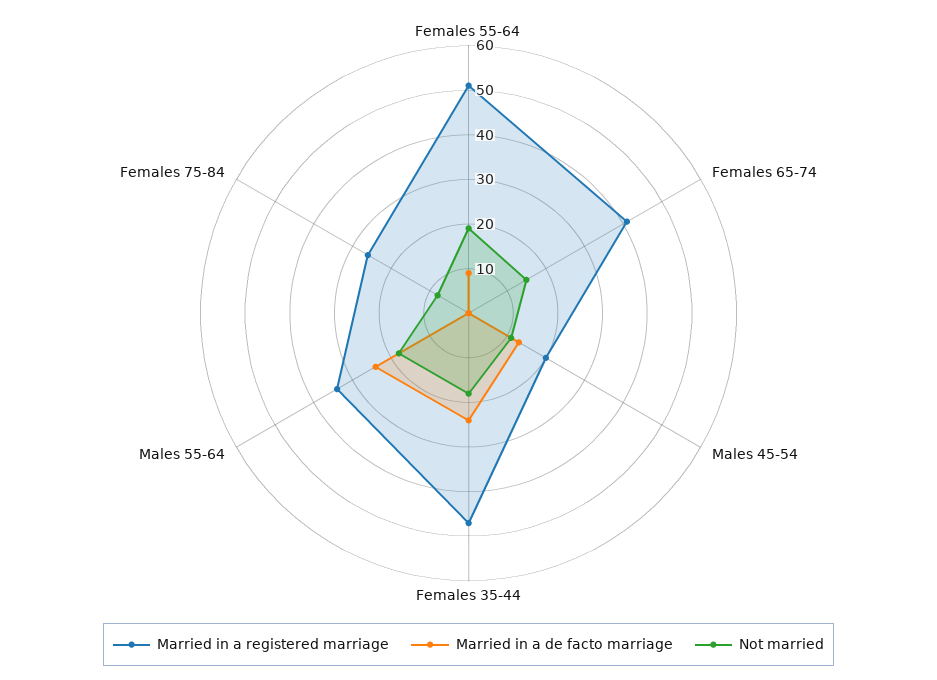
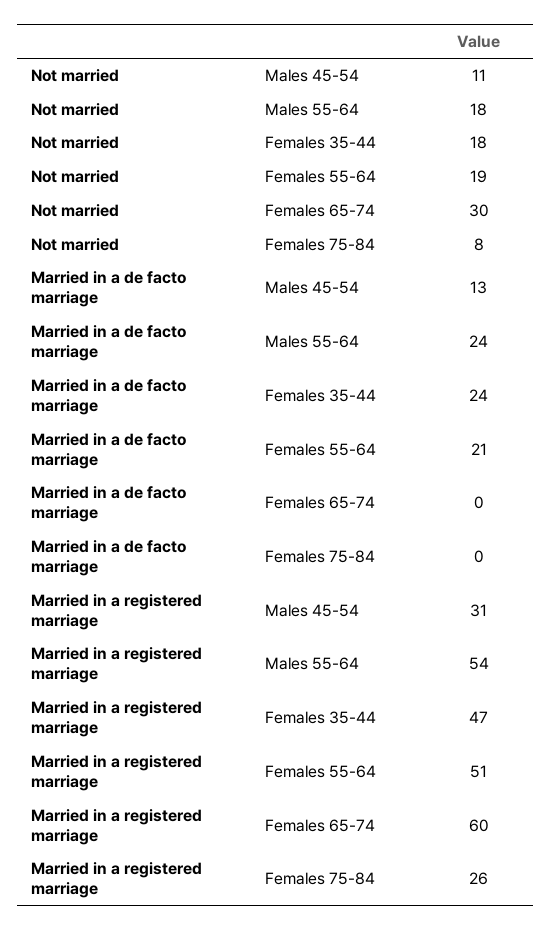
Married in a de facto marriage, Females 55-64: 10 -> 21
Married in a registered marriage, Females 65-74: 40 -> 60
Not married, Females 65-74: 15 -> 30
Married in a registered marriage, Males 45-54: 20 -> 31
Married in a registered marriage, Males 55-64: 35 -> 54

